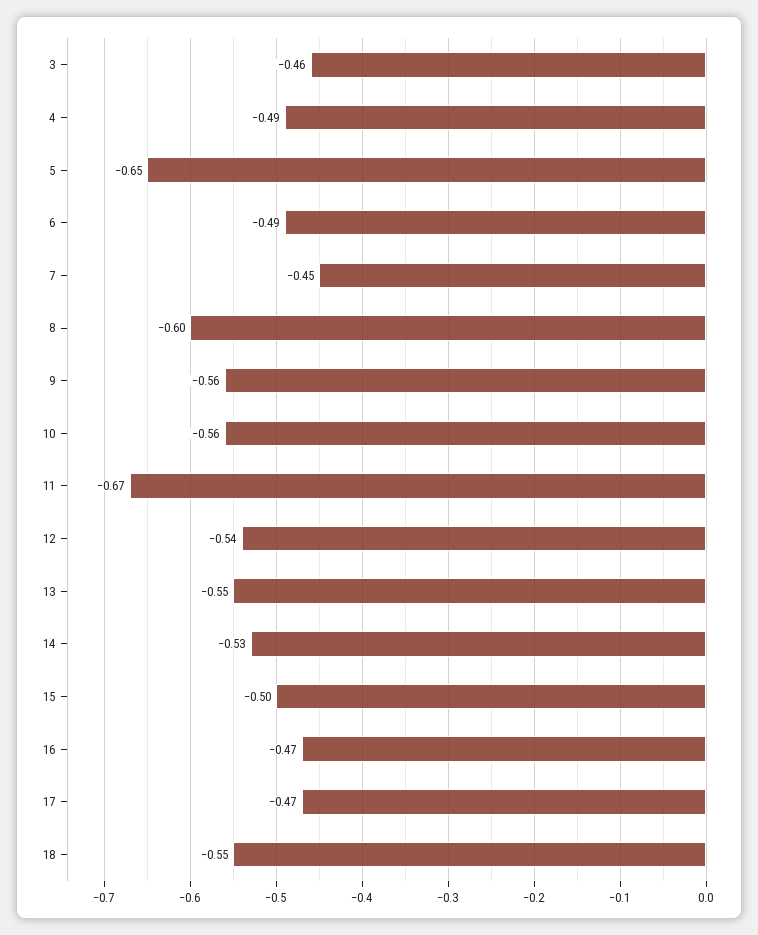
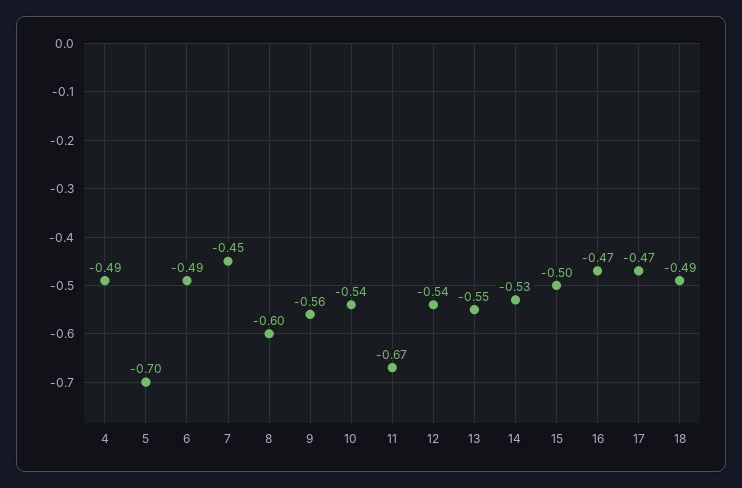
3: -0.46 -> none
5: -0.65 -> -0.7
10: -0.56 -> -0.54
18: -0.55 -> -0.49

